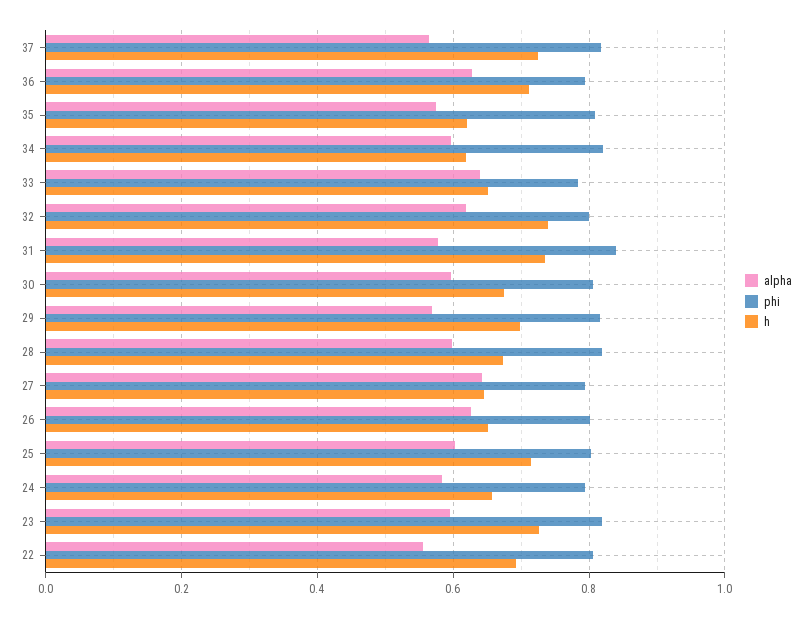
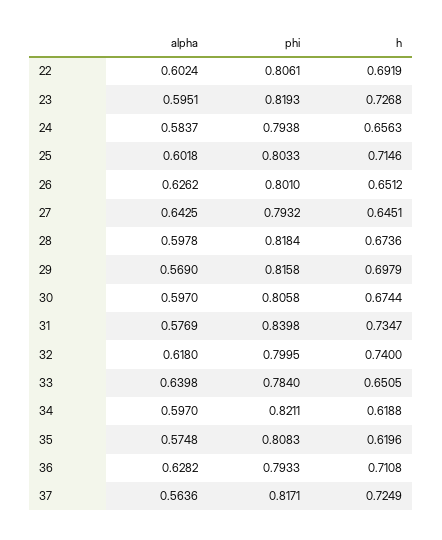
alpha, 22: 0.56 -> 0.6024

